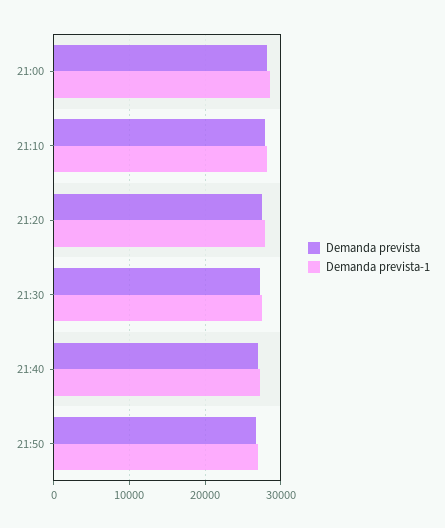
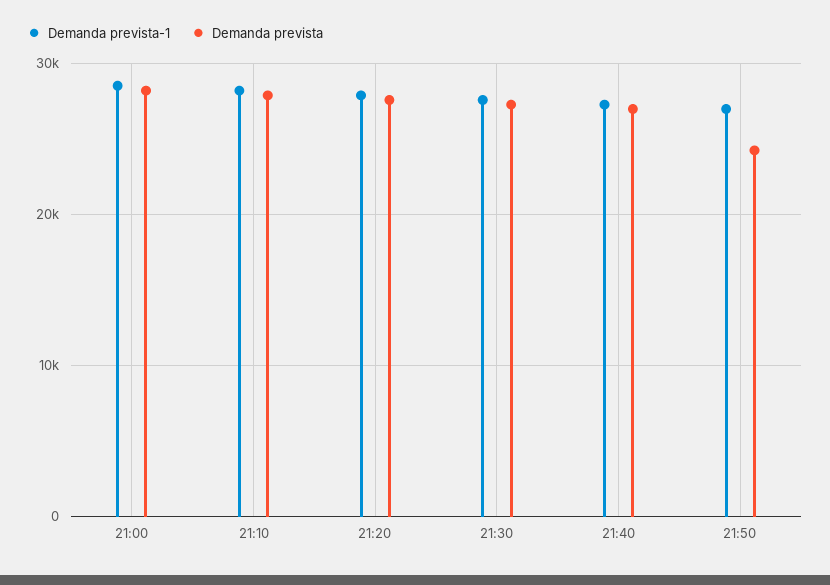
Demanda prevista, 21:50: 27000 -> 24000

